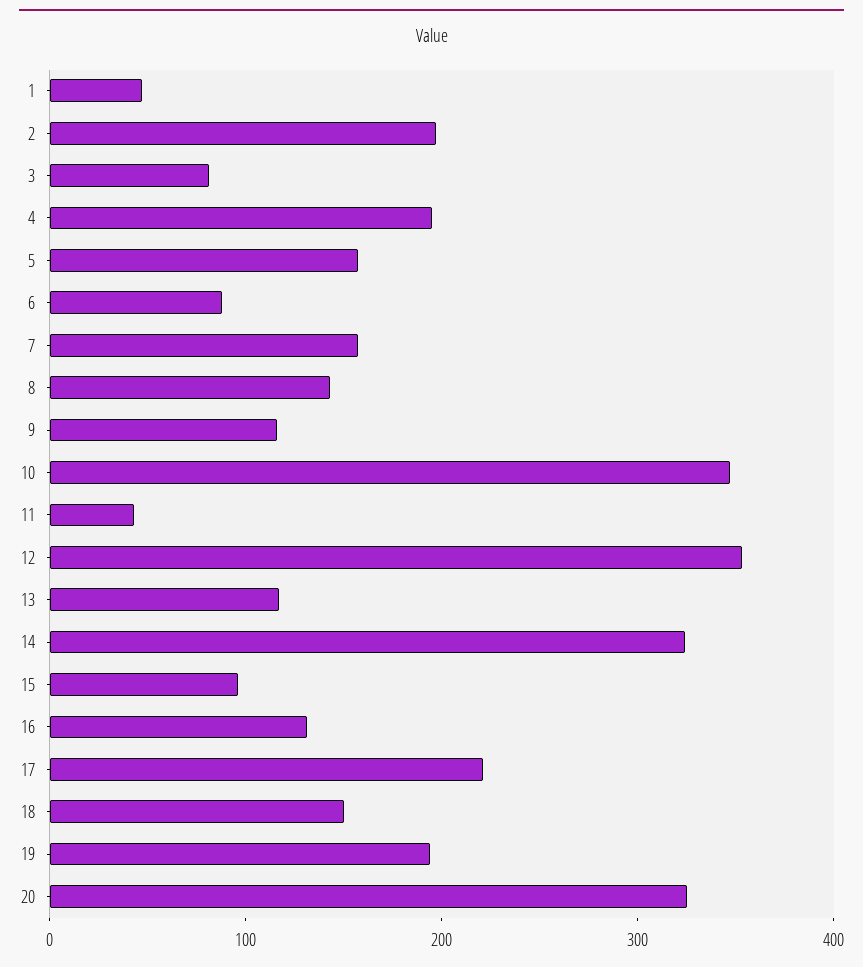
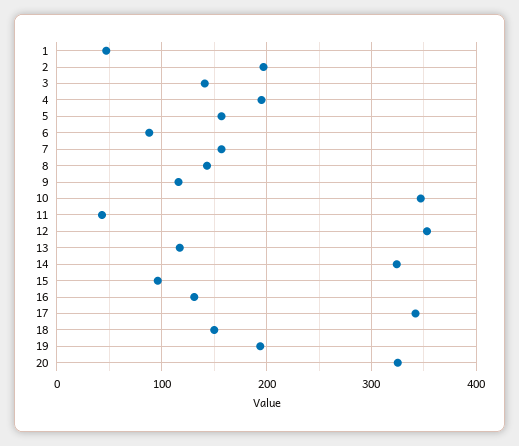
3: 80 -> 140
17: 220 -> 340

